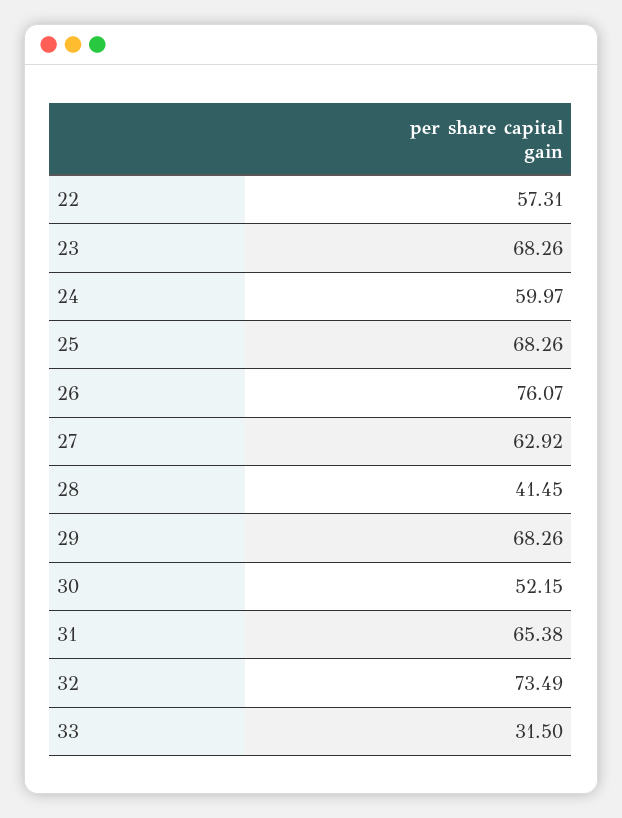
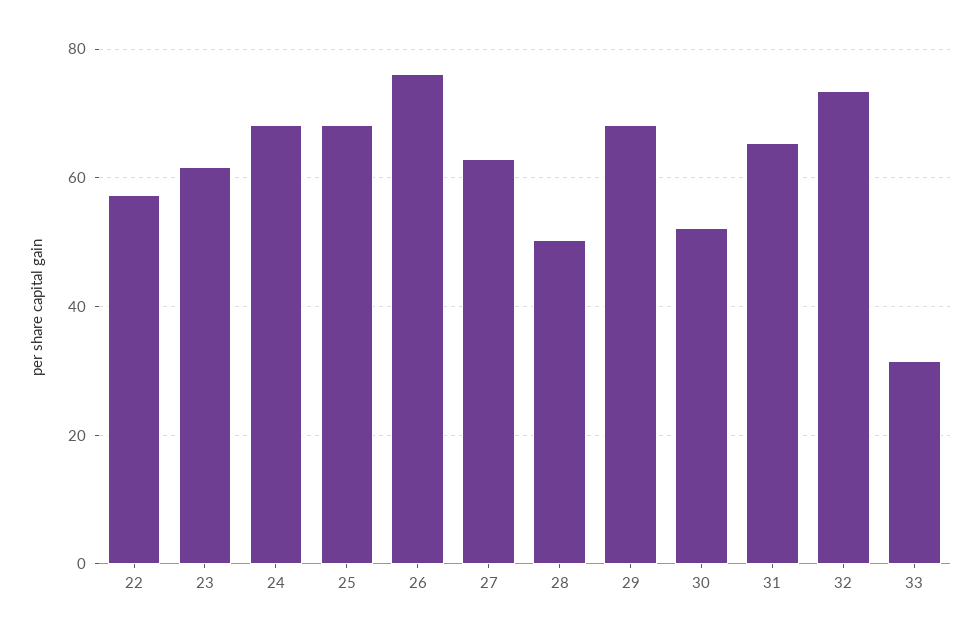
23: 68.26 -> 62
24: 59.97 -> 68
28: 41.45 -> 50

